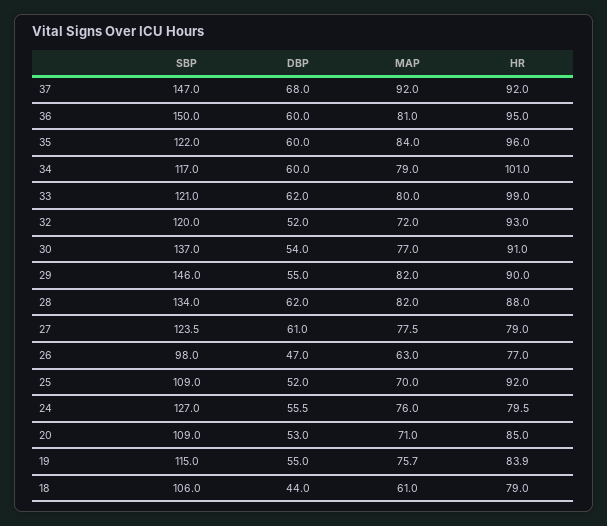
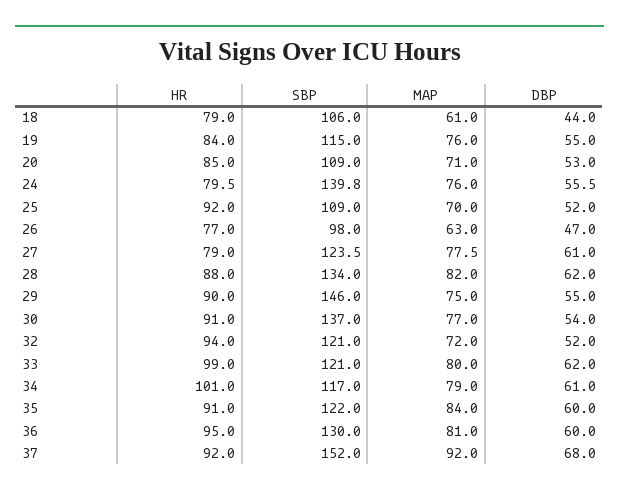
SBP, 37: 147 -> 152
SBP, 36: 150 -> 130
HR, 35: 96 -> 91
DBP, 34: 60 -> 61
SBP, 32: 120 -> 121
HR, 32: 93 -> 94
MAP, 29: 82 -> 75
SBP, 24: 127 -> 139.8
MAP, 19: 75.7 -> 76
HR, 19: 83.9 -> 84

